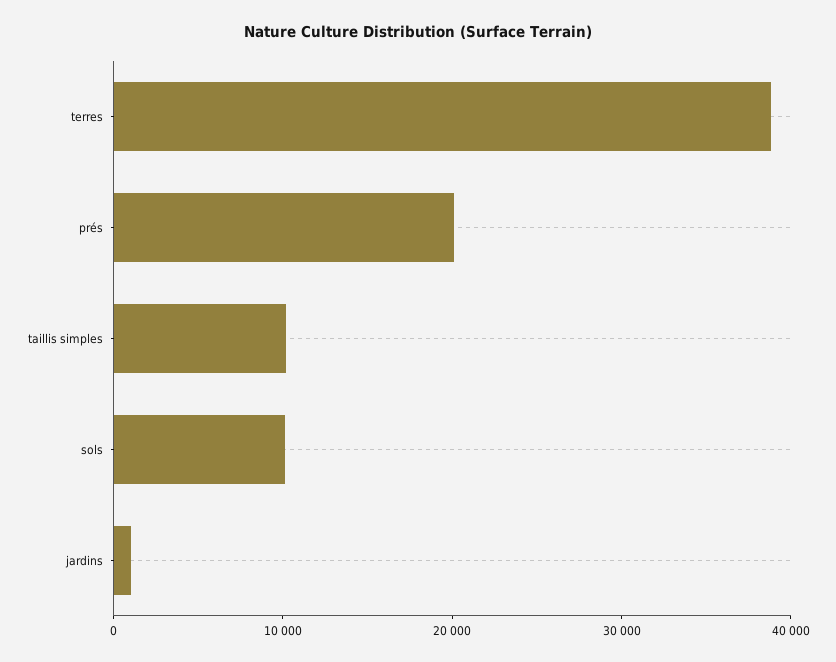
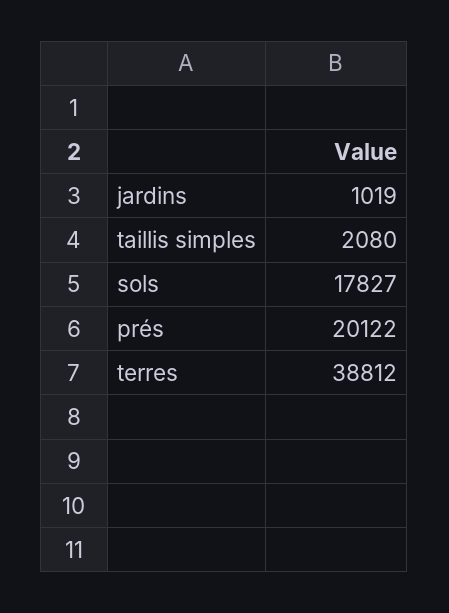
taillis simples: 10000 -> 2080
sols: 10000 -> 17827

